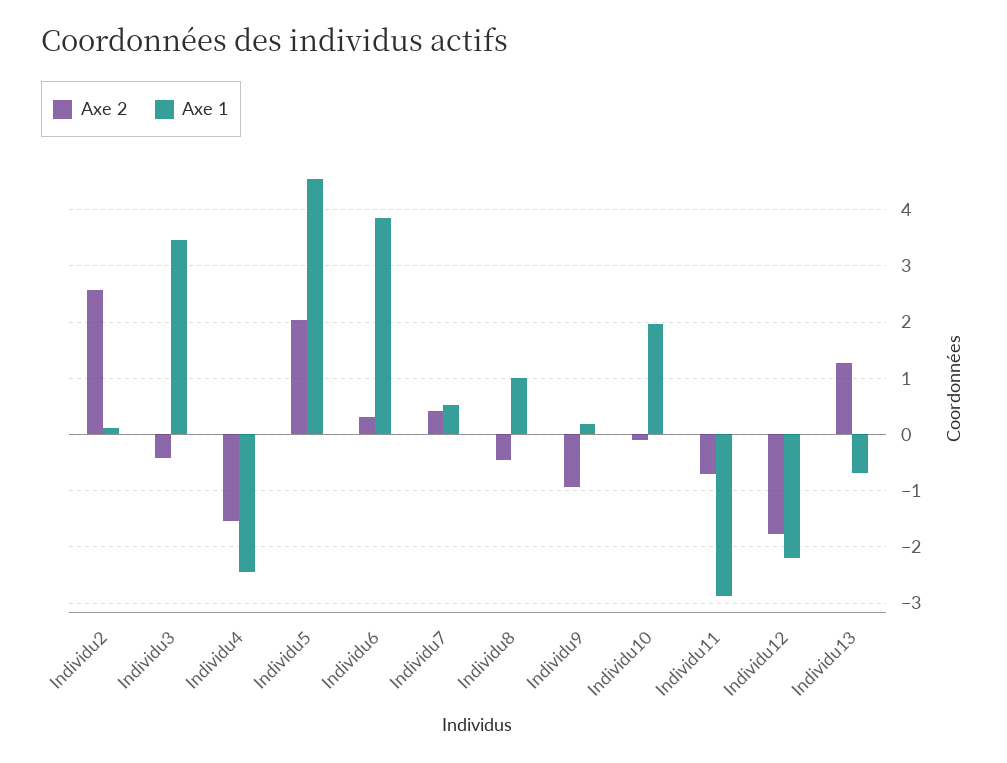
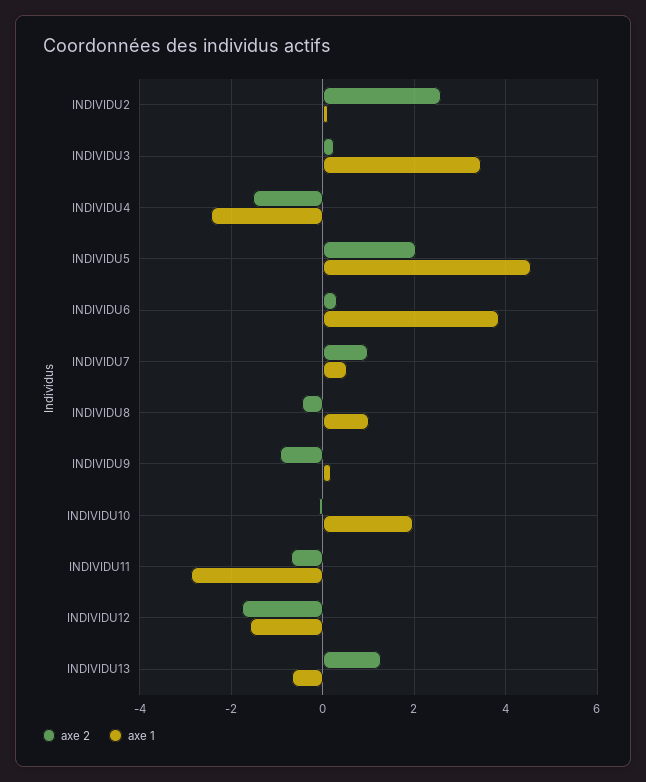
Axe 2, Individu3: -0.4 -> 0.2
Axe 2, Individu7: 0.4 -> 1
Axe 1, Individu12: -2.2 -> -1.6

